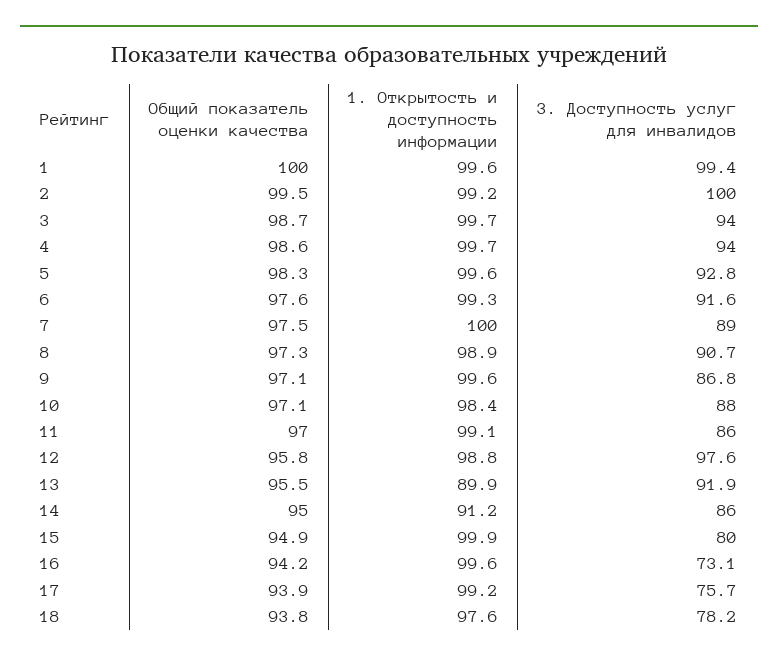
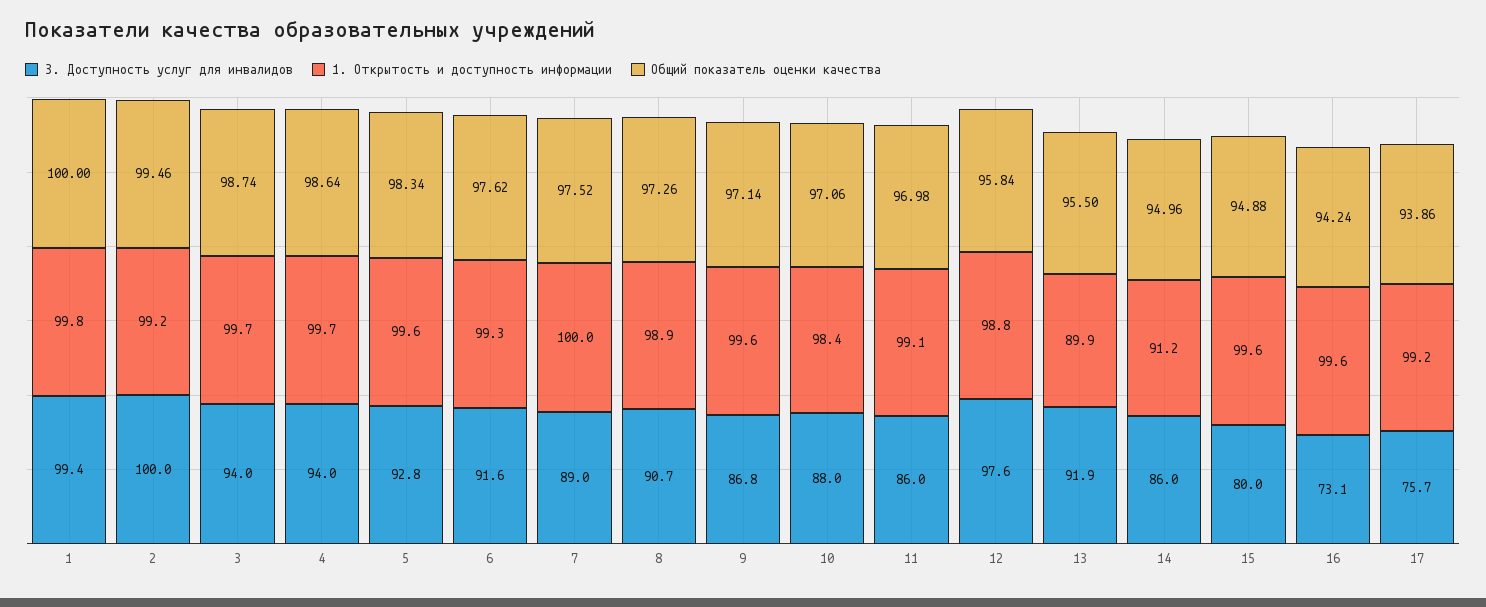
1. Открытость и доступность информации, 1: 99.6 -> 99.8
1. Открытость и доступность информации, 15: 99.9 -> 99.6
Общий показатель оценки качества, 18: 93.8 -> none
1. Открытость и доступность информации, 18: 97.6 -> none
3. Доступность услуг для инвалидов, 18: 78.2 -> none

